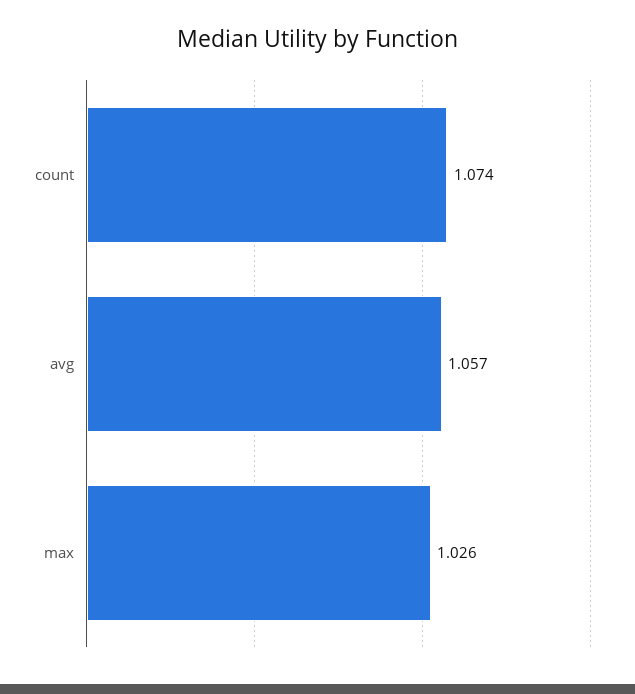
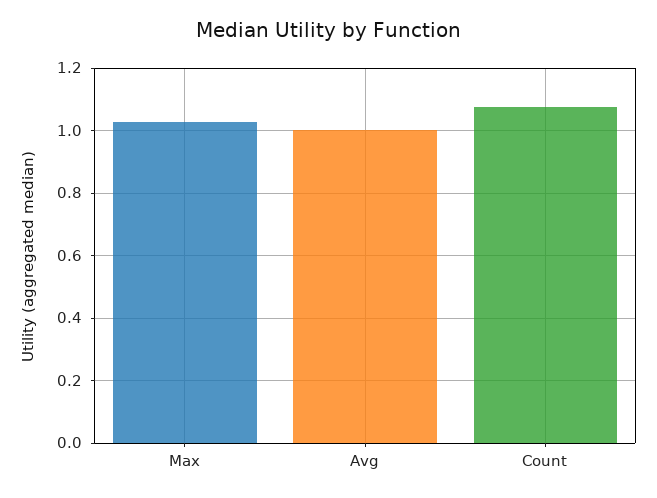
avg: 1.057 -> 1

